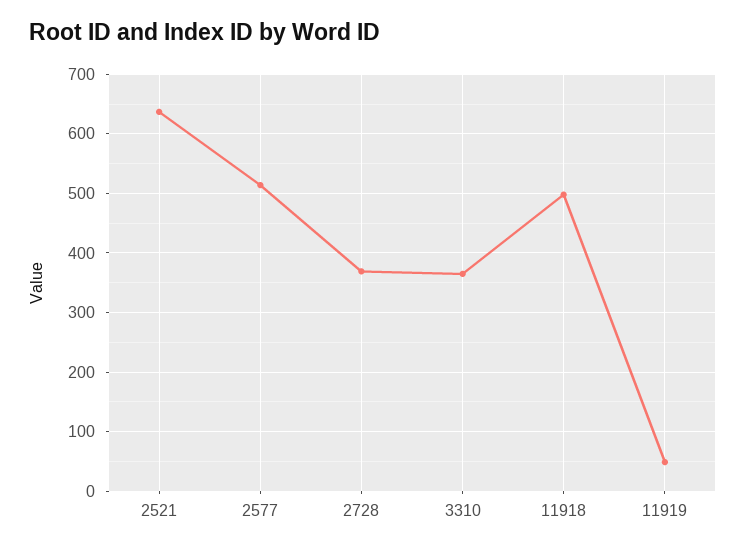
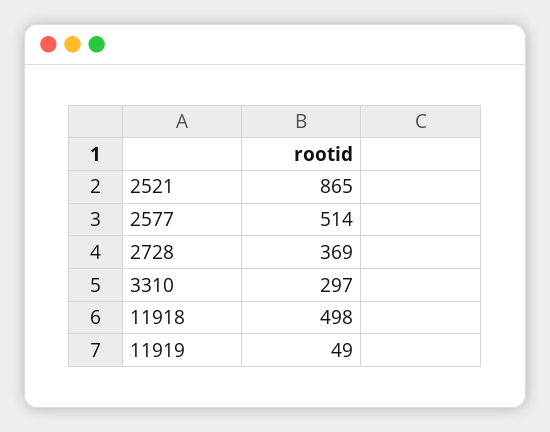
2521: 640 -> 865
3310: 360 -> 297

